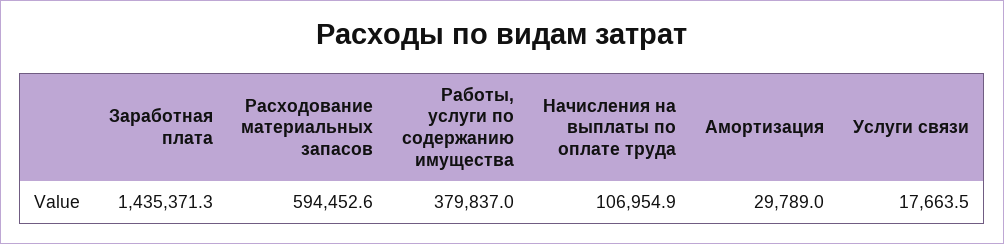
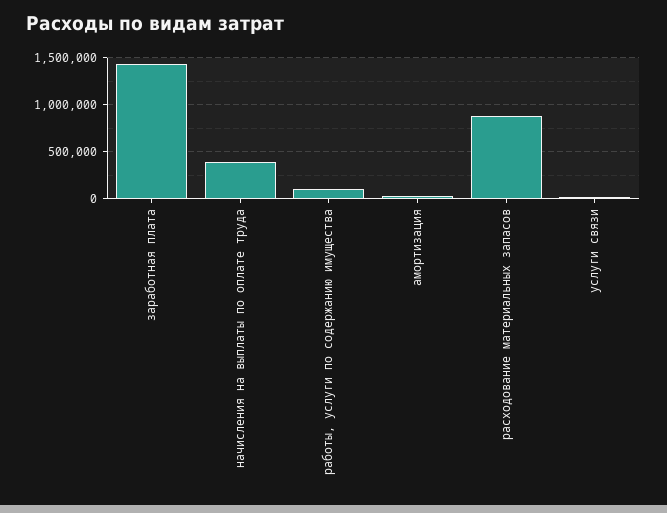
Расходование материальных запасов: 594452.6 -> 900000
Работы, услуги по содержанию имущества: 379837 -> 100000
Начисления на выплаты по оплате труда: 106954.9 -> 400000

